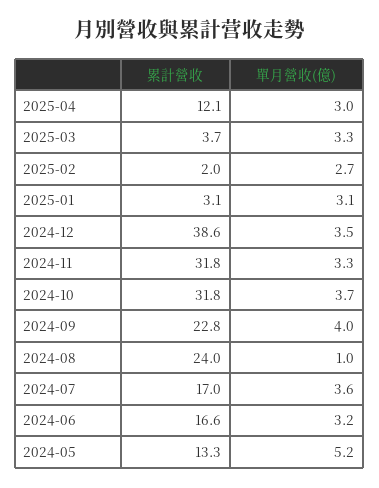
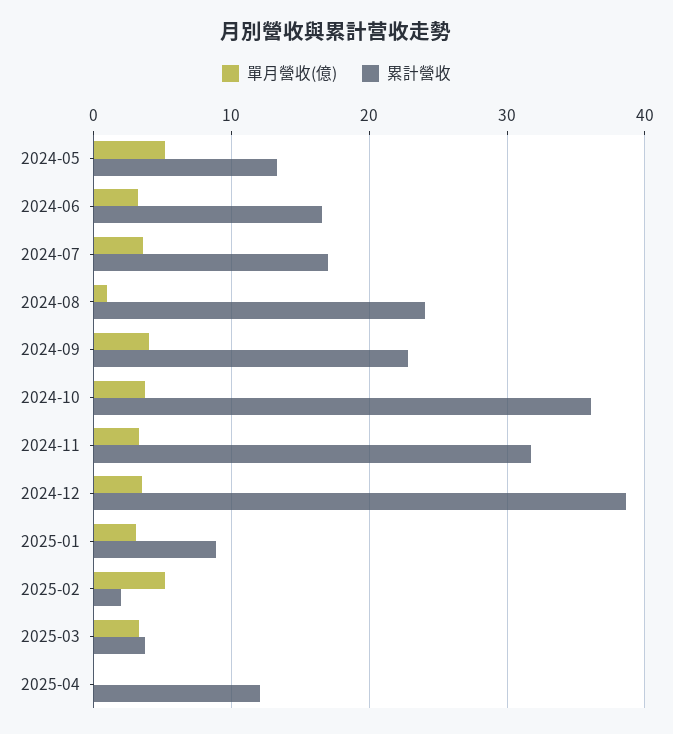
單月營收(億), 2025-04: 3 -> 0
單月營收(億), 2025-02: 2.7 -> 5
累計營收, 2025-01: 3.1 -> 9
累計營收, 2024-10: 31.8 -> 36

